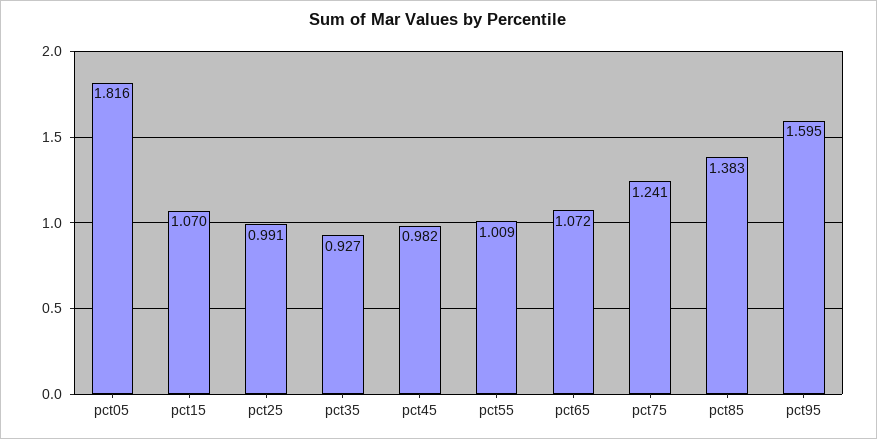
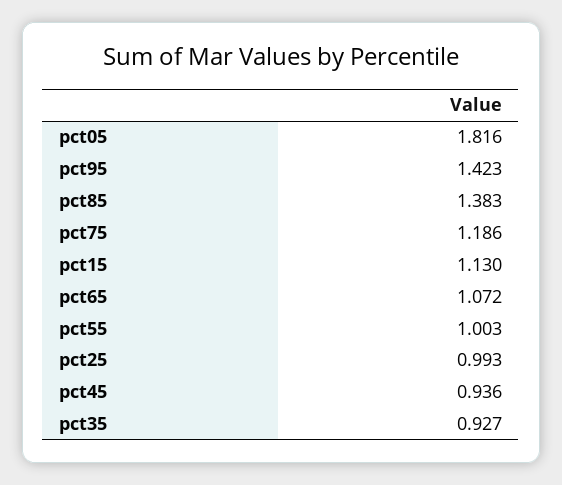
pct15: 1.07 -> 1.13
pct25: 0.991 -> 0.993
pct45: 0.982 -> 0.936
pct55: 1.009 -> 1.003
pct75: 1.241 -> 1.186
pct95: 1.595 -> 1.423

